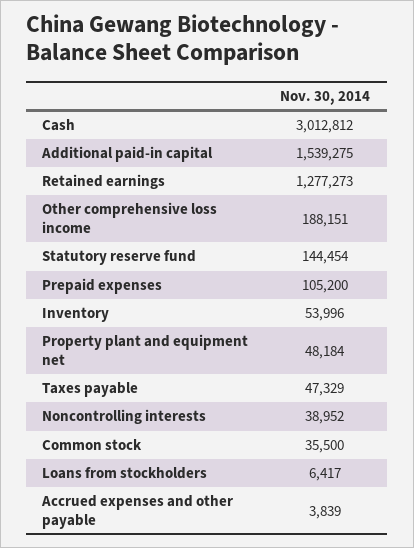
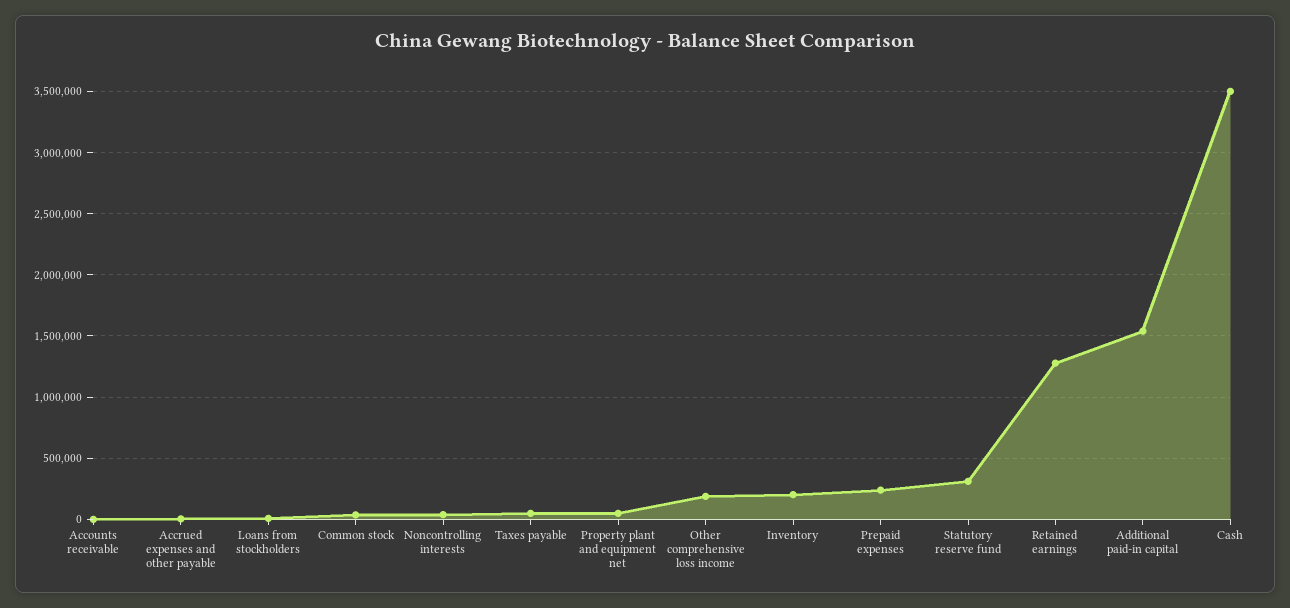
Cash: 3012812 -> 3500000
Statutory reserve fund: 144454 -> 300000
Prepaid expenses: 105200 -> 250000
Inventory: 53996 -> 200000
Accounts receivable: none -> 0

